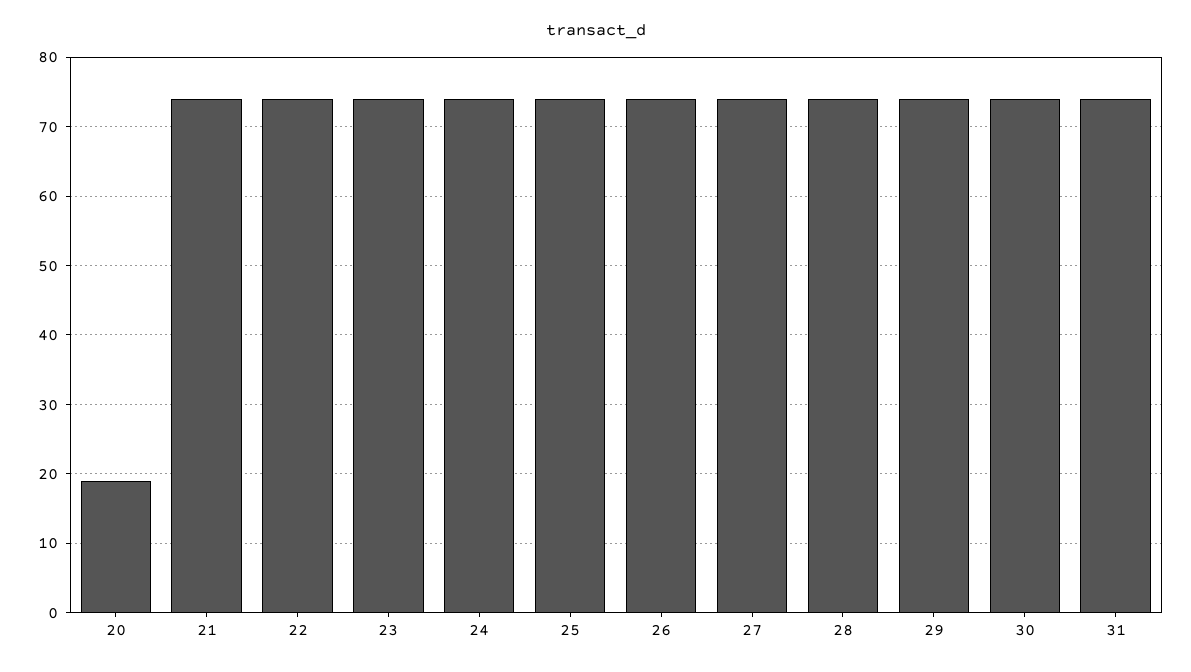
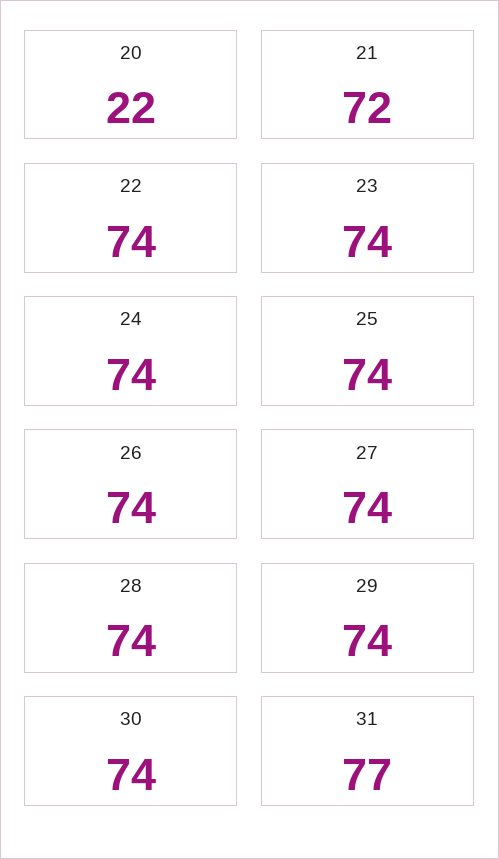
20: 19 -> 22
21: 74 -> 72
31: 74 -> 77

